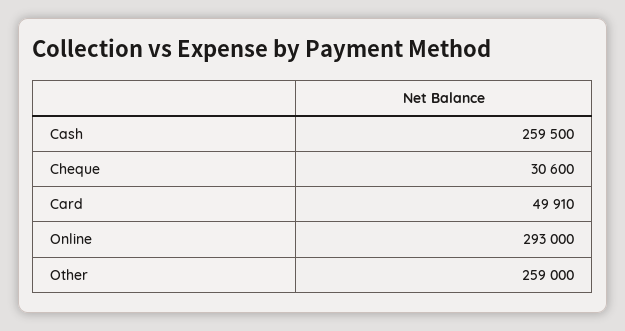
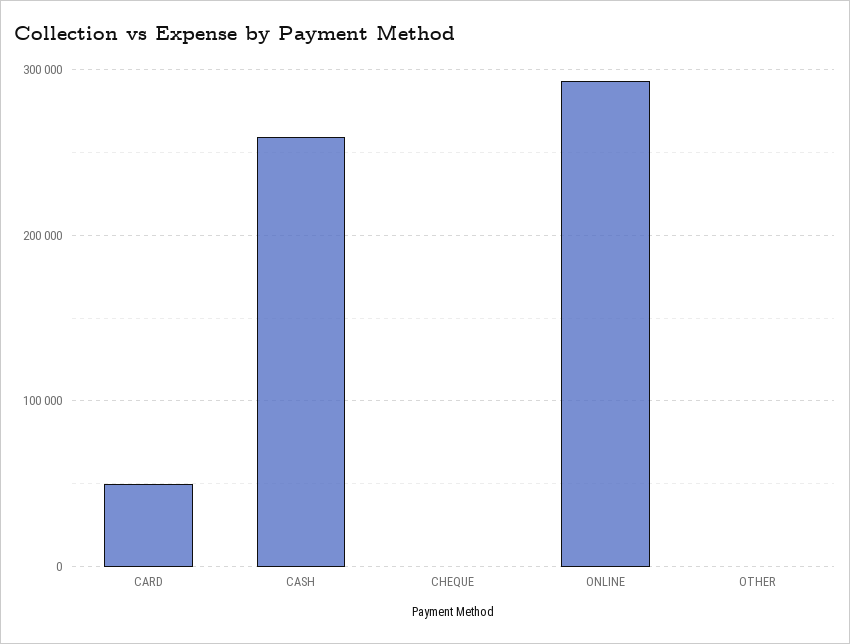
Cheque: 30600 -> 0
Other: 259000 -> 0

